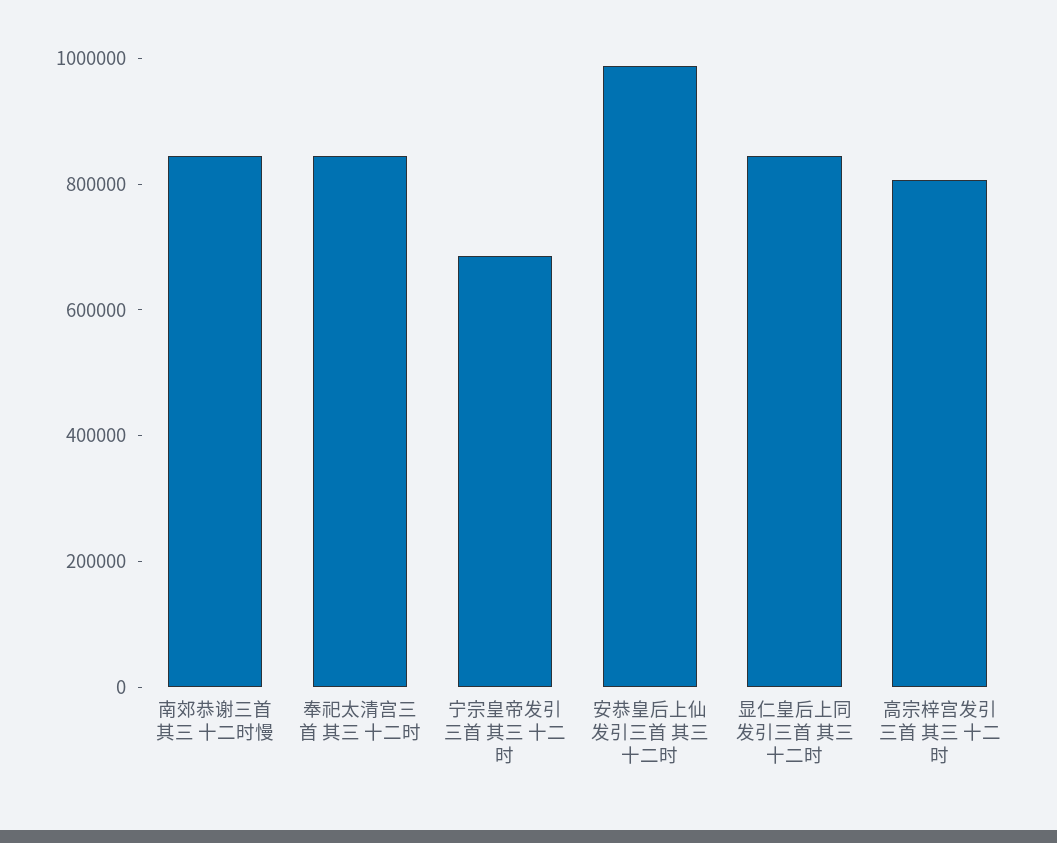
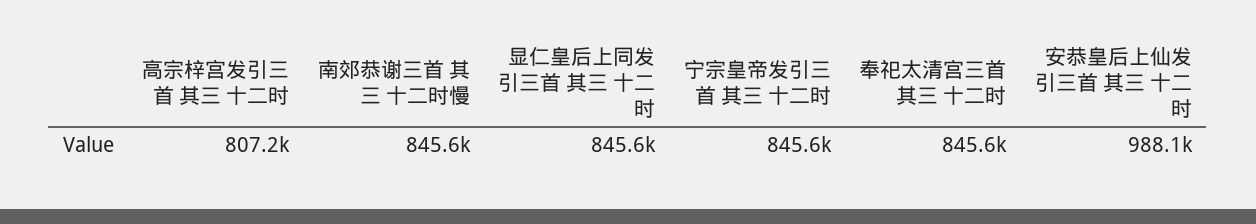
宁宗皇帝发引三首 其三 十二时: 700000 -> 845600

